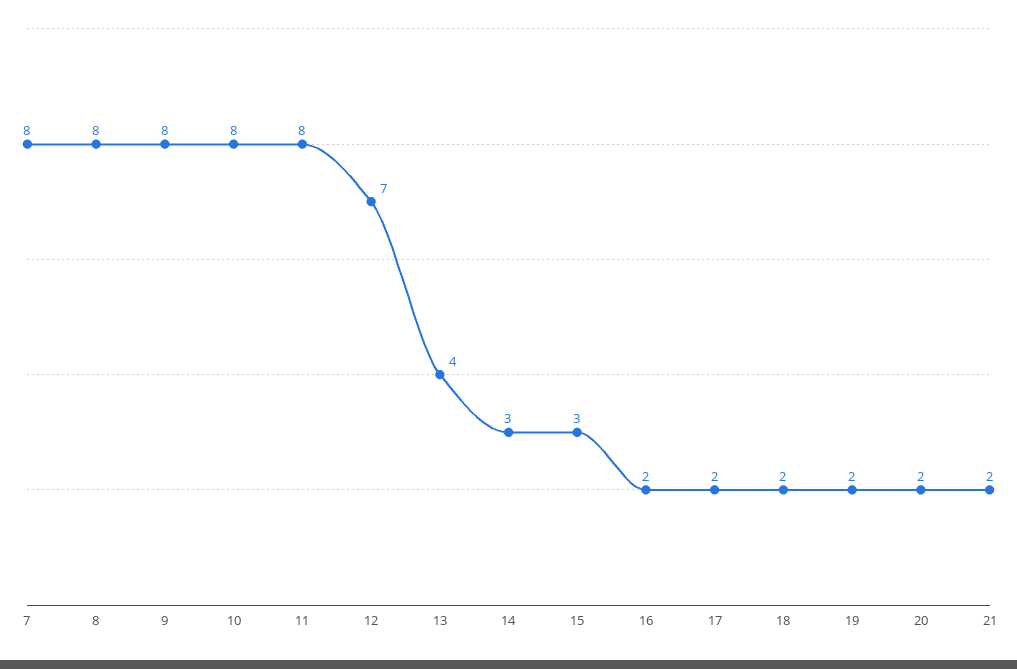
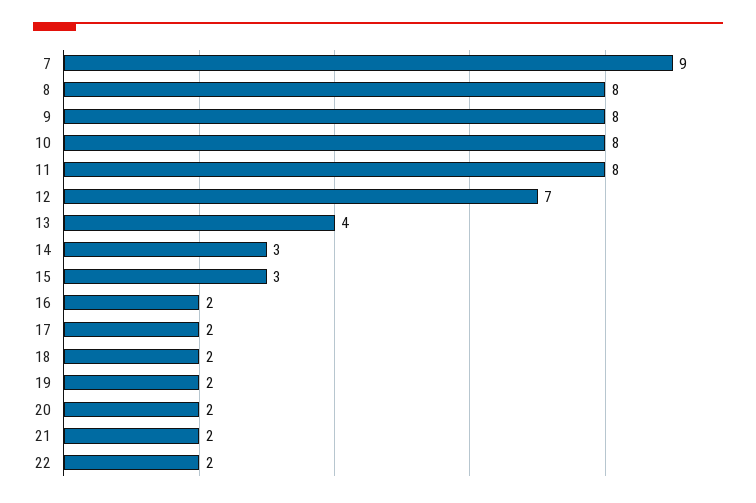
7: 8 -> 9
22: none -> 2

